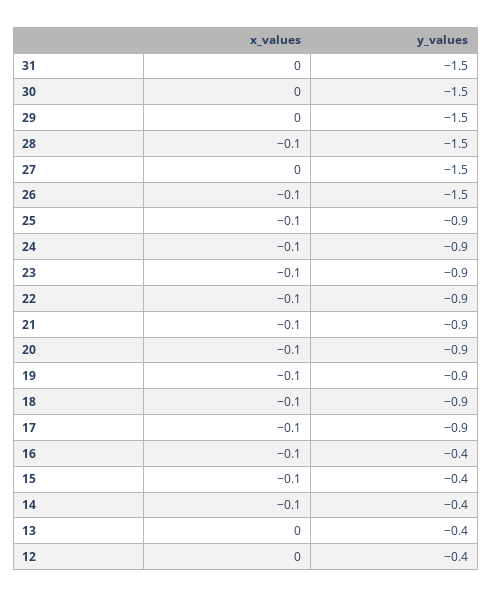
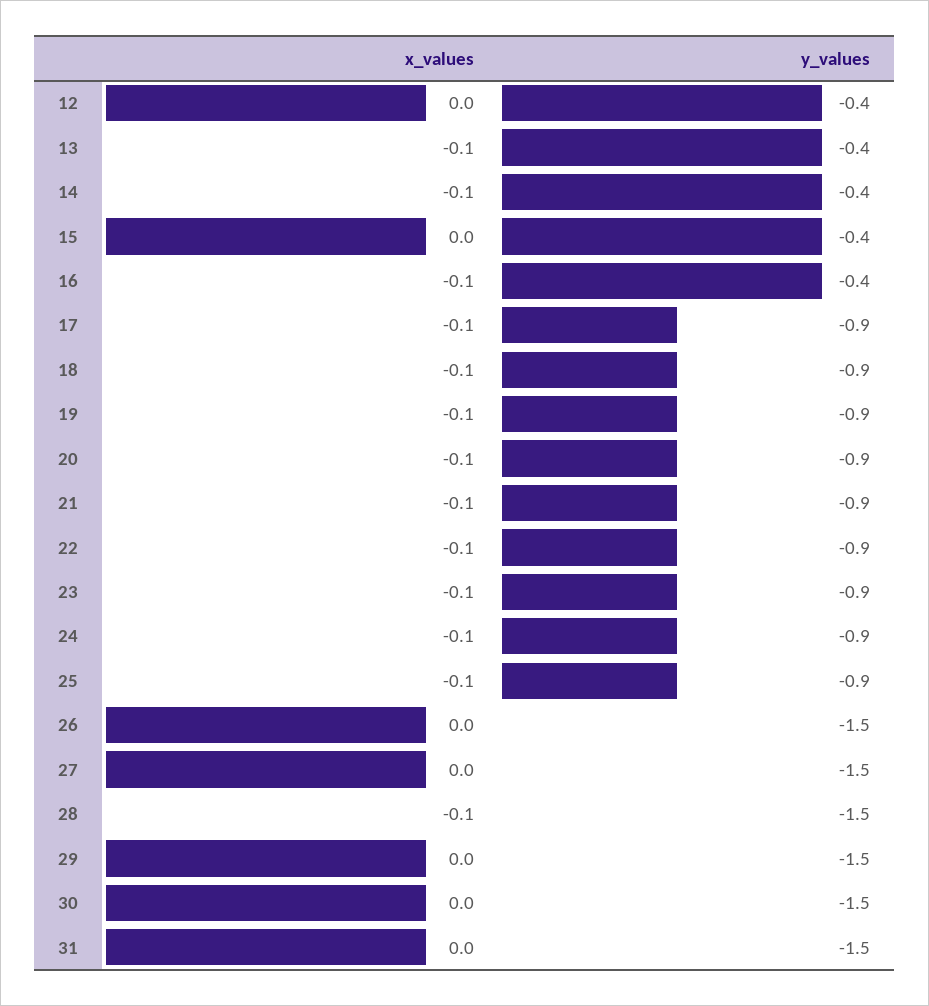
x_values, 26: -0.1 -> 0
x_values, 15: -0.1 -> 0
x_values, 13: 0 -> -0.1

